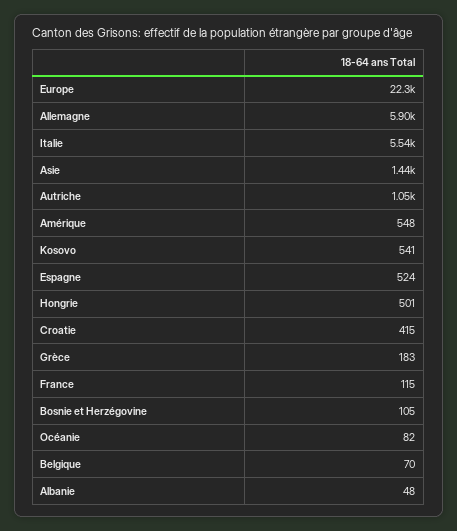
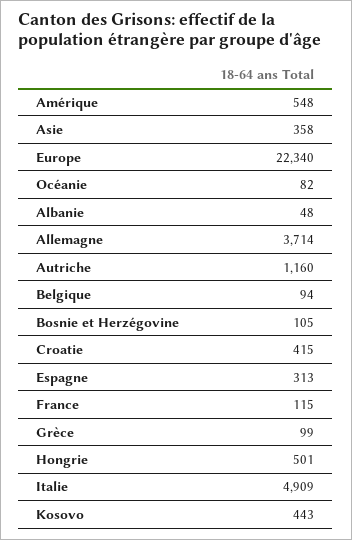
Allemagne: 5900 -> 3714
Italie: 5540 -> 4909
Asie: 1440 -> 358
Autriche: 1050 -> 1160
Kosovo: 541 -> 443
Espagne: 524 -> 313
Grèce: 183 -> 99
Belgique: 70 -> 94

